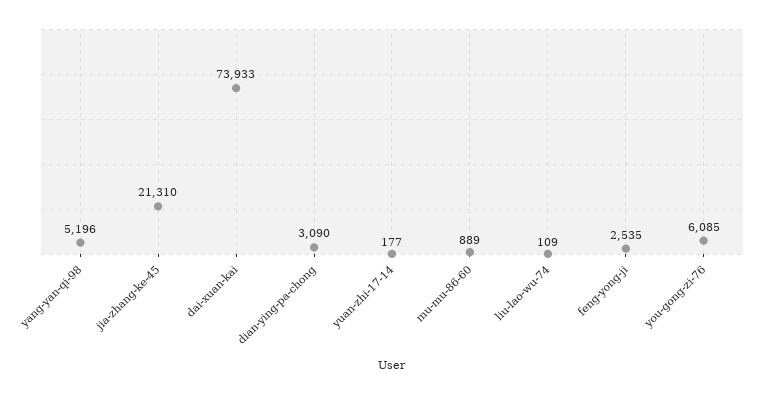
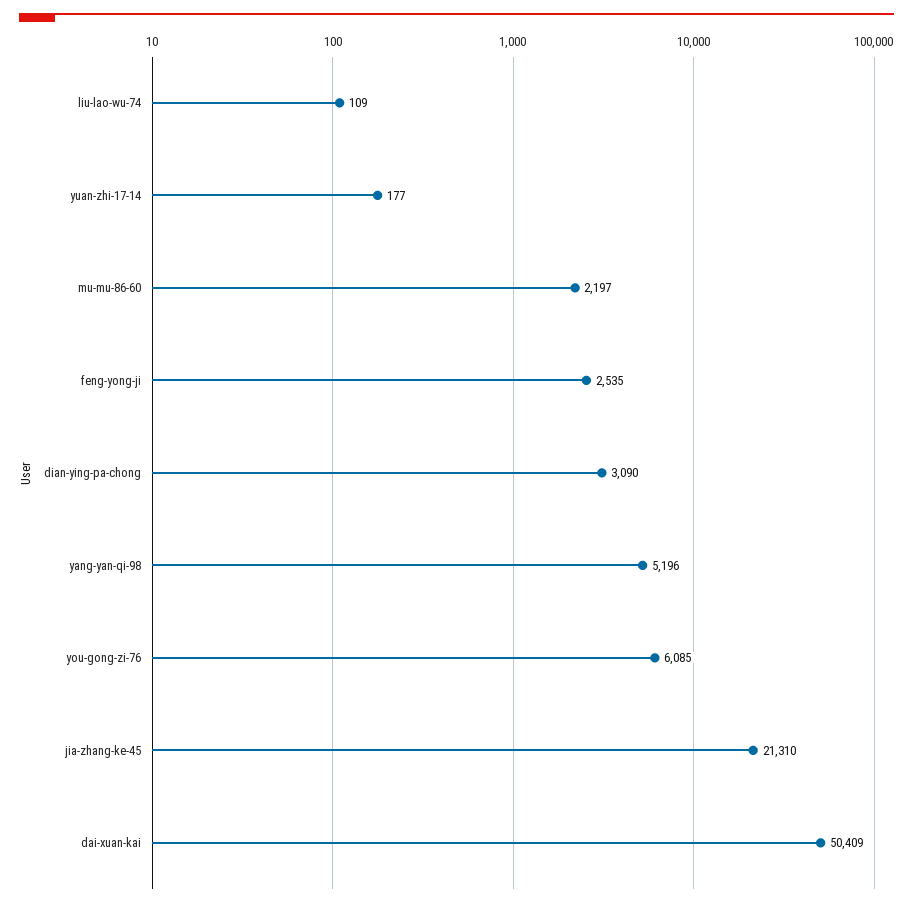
dai-xuan-kai: 73933 -> 50409
mu-mu-86-60: 889 -> 2197

